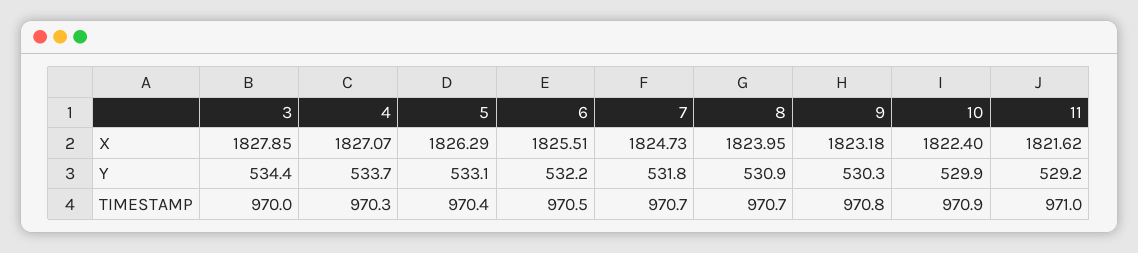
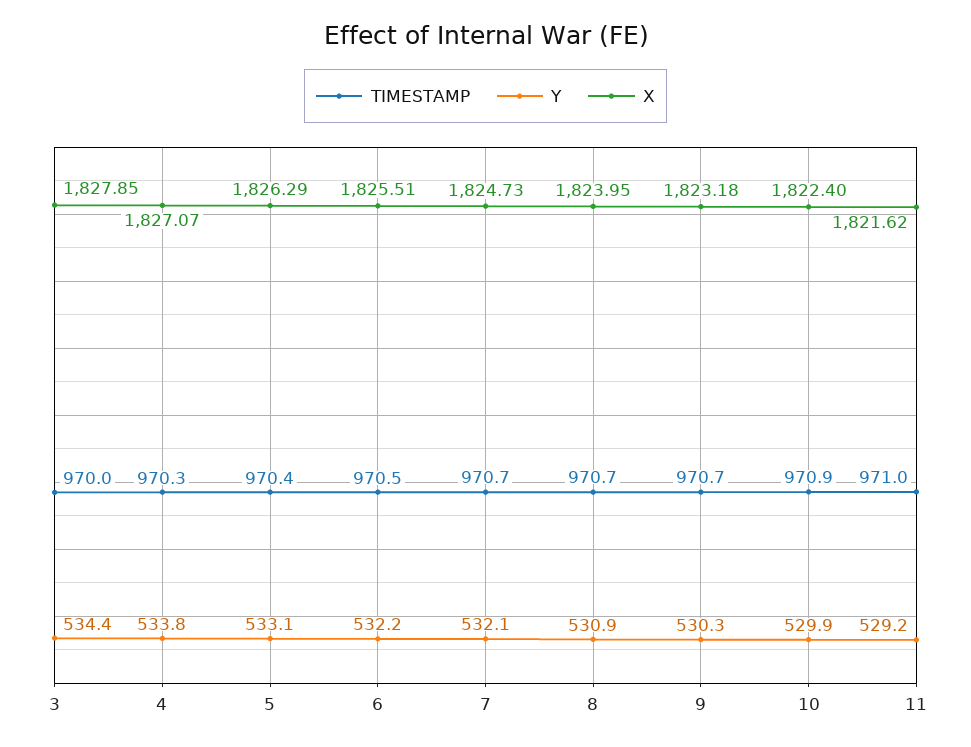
Y, 4: 533.7 -> 533.8
Y, 7: 531.8 -> 532.1
TIMESTAMP, 9: 970.8 -> 970.7

